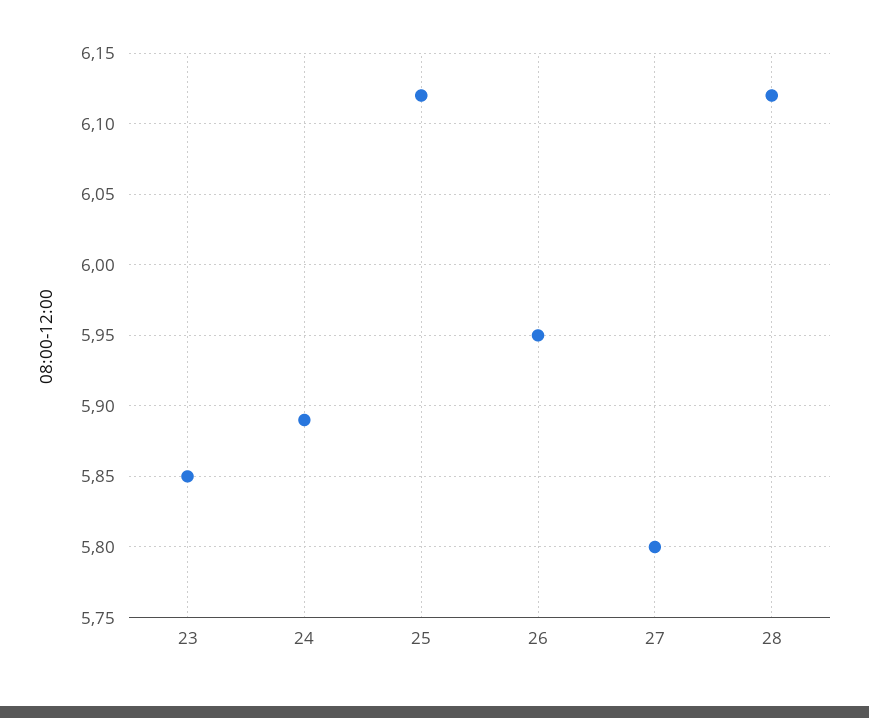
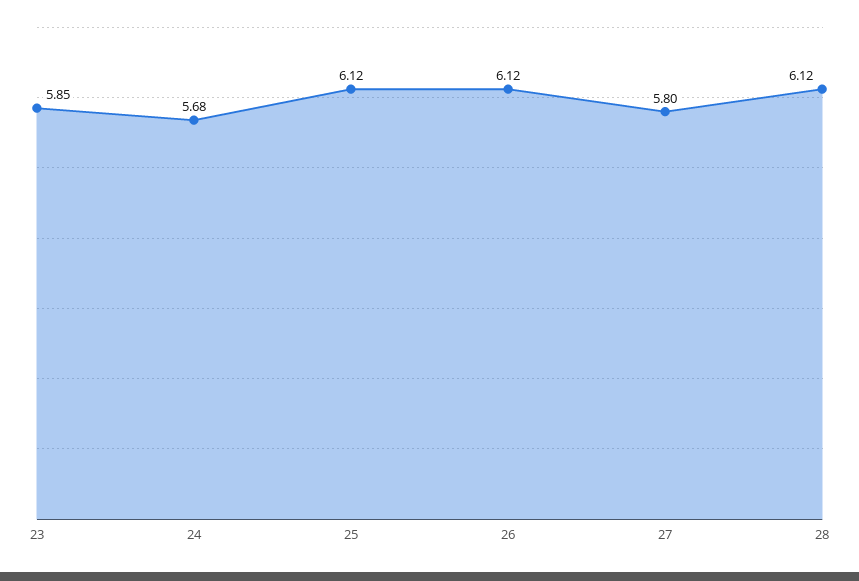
24: 5.89 -> 5.68
26: 5.95 -> 6.12

